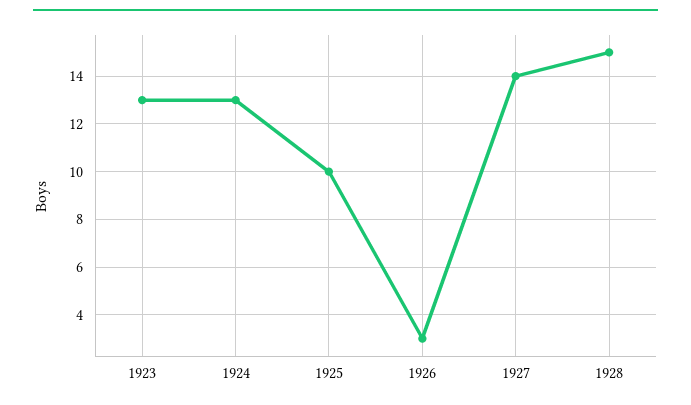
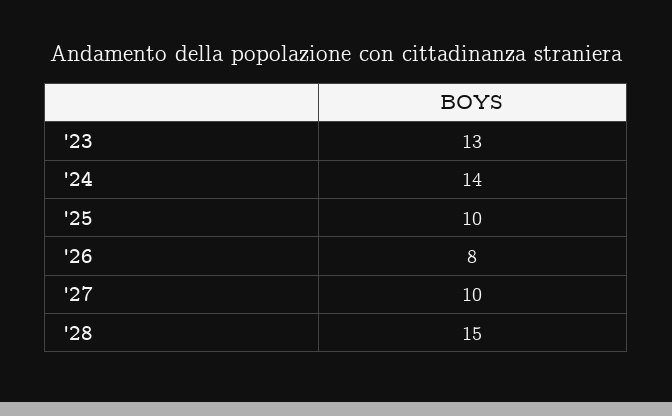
1924: 13 -> 14
1926: 3 -> 8
1927: 14 -> 10

